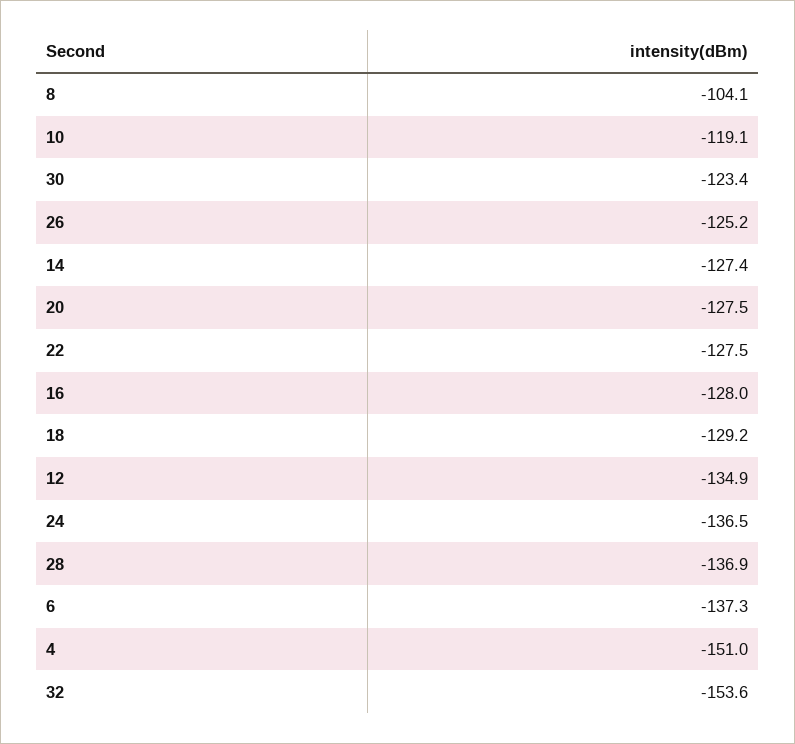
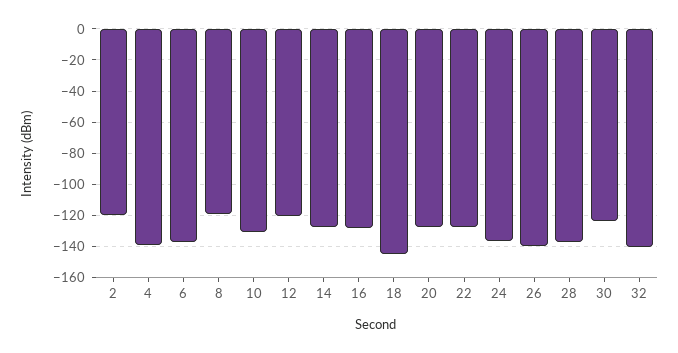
8: -104.1 -> -120
10: -119.1 -> -130
26: -125.2 -> -140
18: -129.2 -> -145
12: -134.9 -> -120
4: -151 -> -140
32: -153.6 -> -140
2: none -> -120

